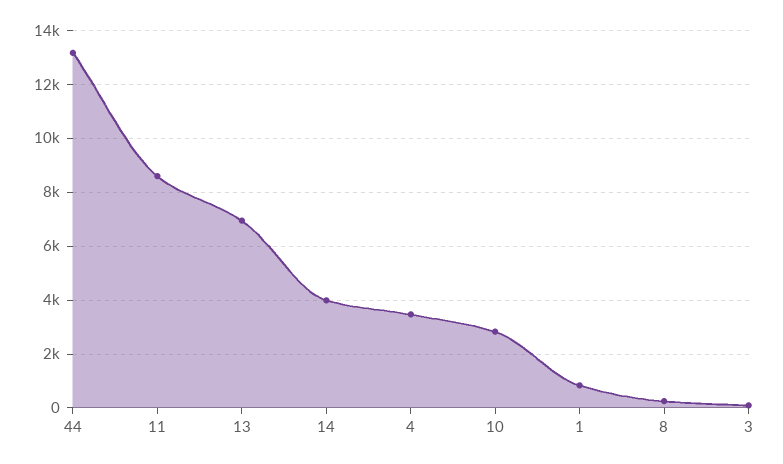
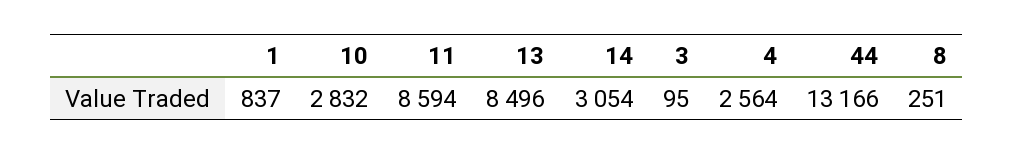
13: 7000 -> 8496
14: 4000 -> 3054
4: 3500 -> 2564

